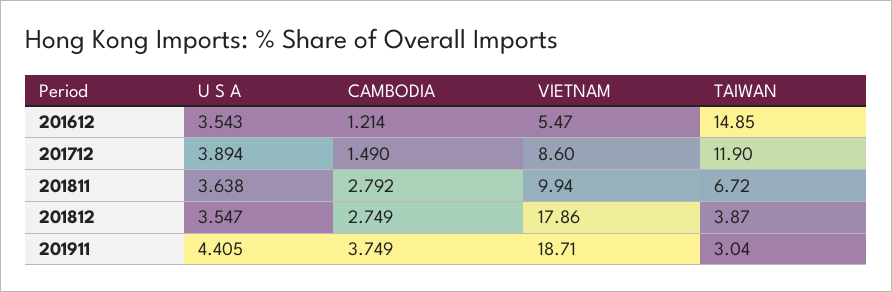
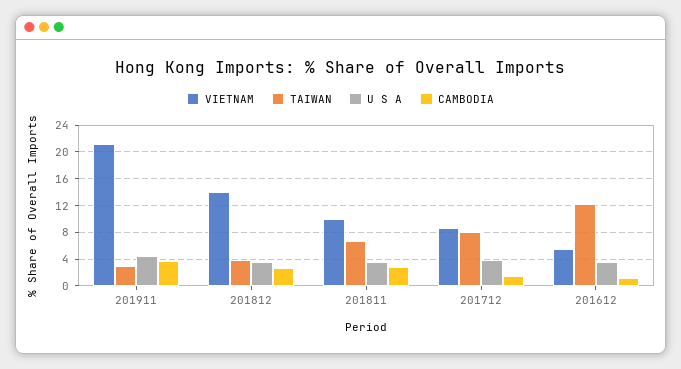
TAIWAN, 201612: 14.85 -> 12
TAIWAN, 201712: 11.9 -> 8
VIETNAM, 201812: 17.86 -> 14
VIETNAM, 201911: 18.71 -> 21

